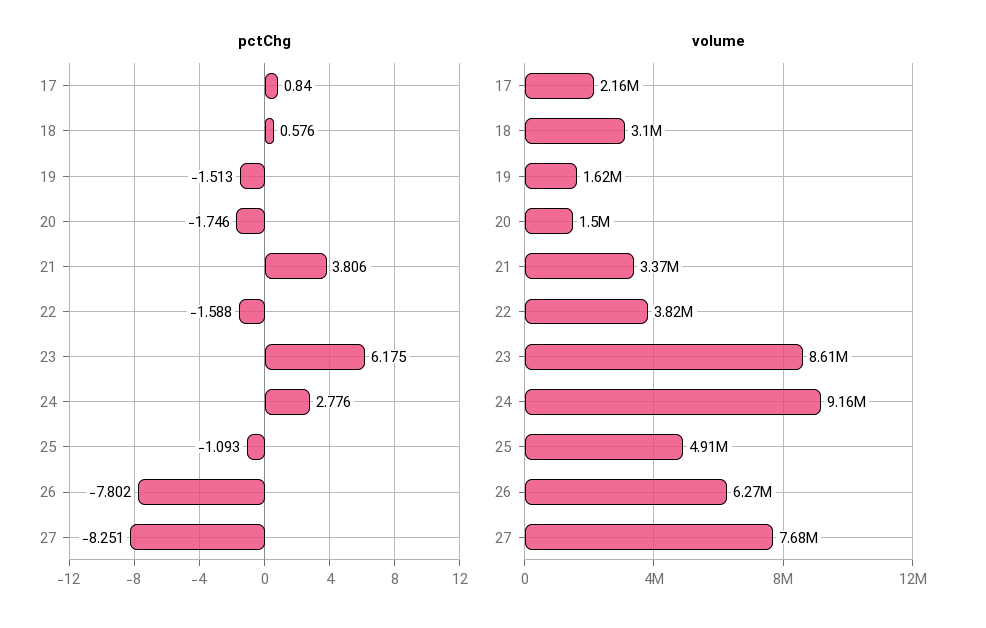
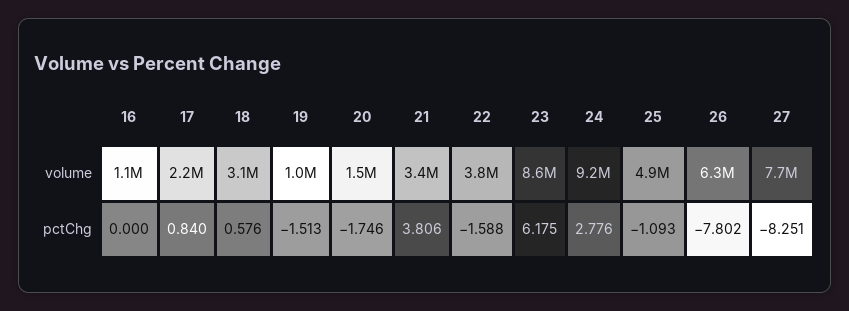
volume, 19: 1620000 -> 1000000
volume, 16: none -> 1100000
pctChg, 16: none -> 0

